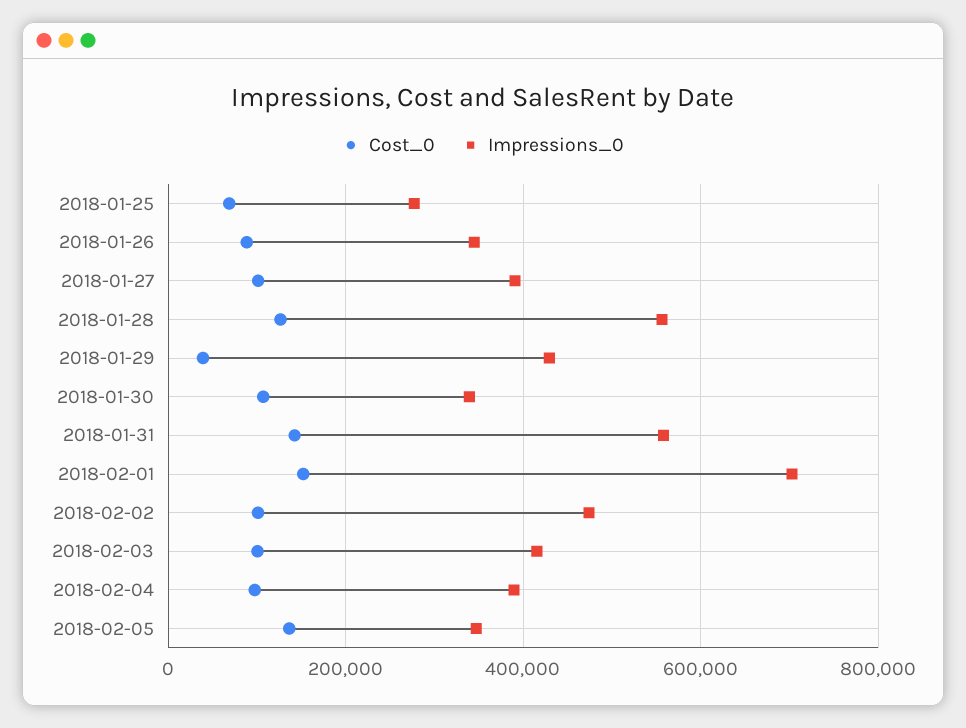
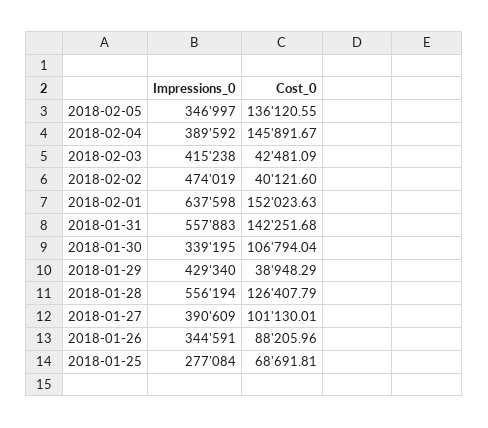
Impressions_0, 2018-02-01: 700000 -> 637598
Cost_0, 2018-02-02: 100000 -> 40121.6
Cost_0, 2018-02-03: 100000 -> 42481.09
Cost_0, 2018-02-04: 100000 -> 145891.67

